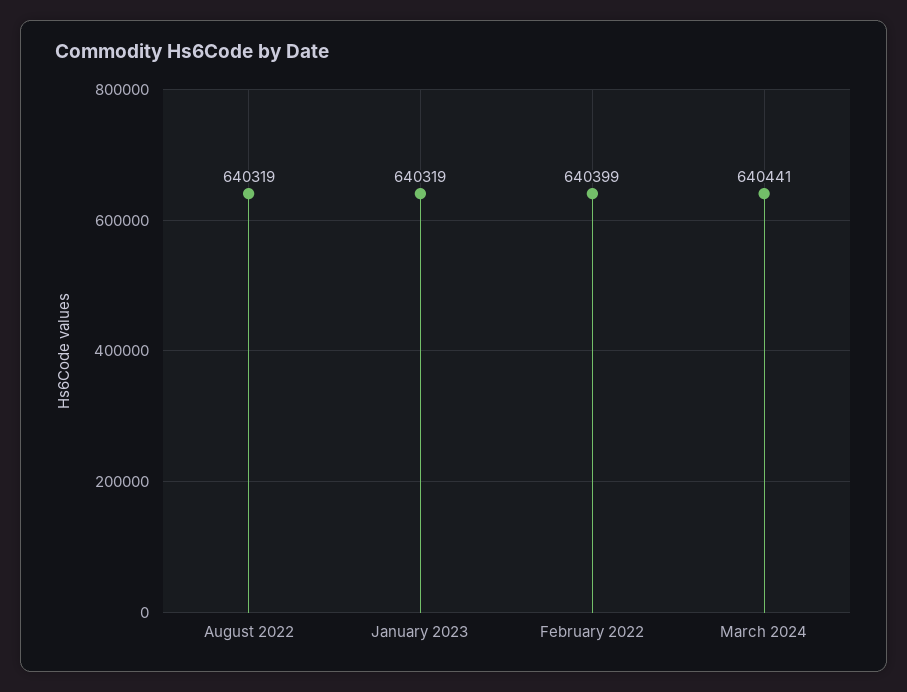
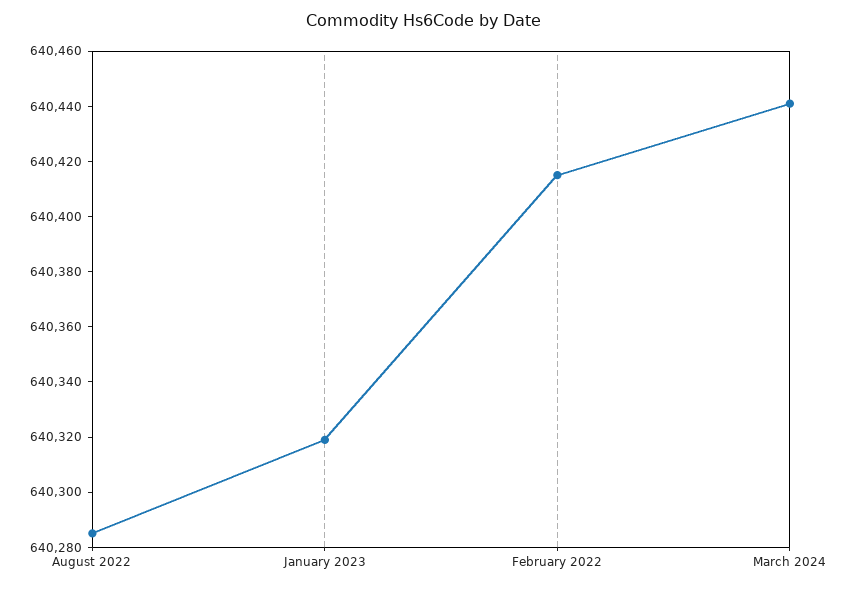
August 2022: 640319 -> 640285
February 2022: 640399 -> 640415

